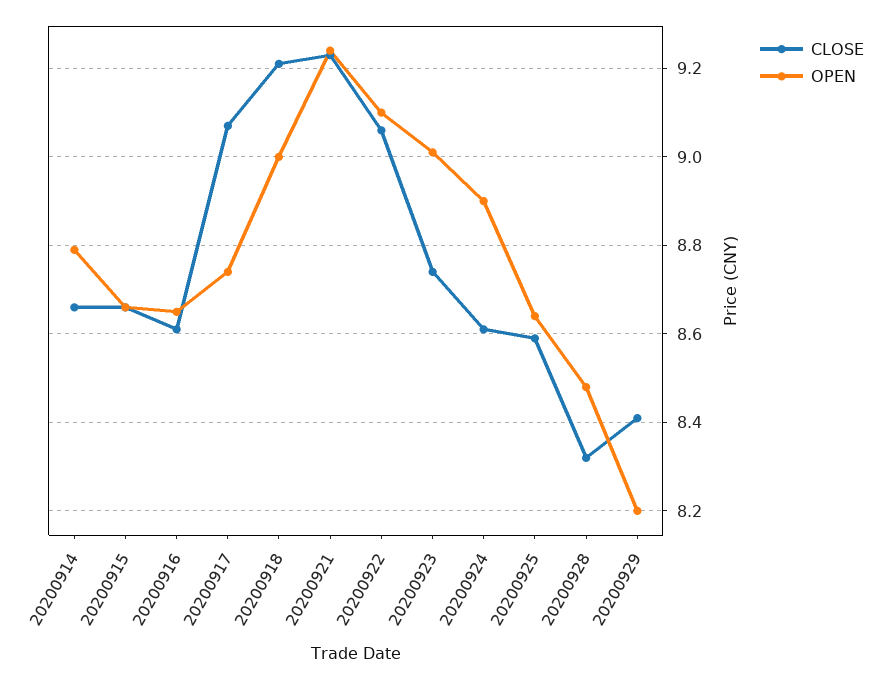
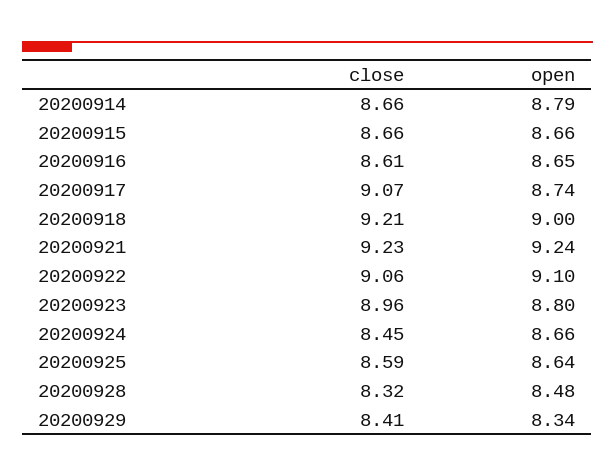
CLOSE, 20200923: 8.75 -> 8.96
OPEN, 20200923: 9 -> 8.8
CLOSE, 20200924: 8.6 -> 8.45
OPEN, 20200924: 8.9 -> 8.66
OPEN, 20200929: 8.2 -> 8.34

